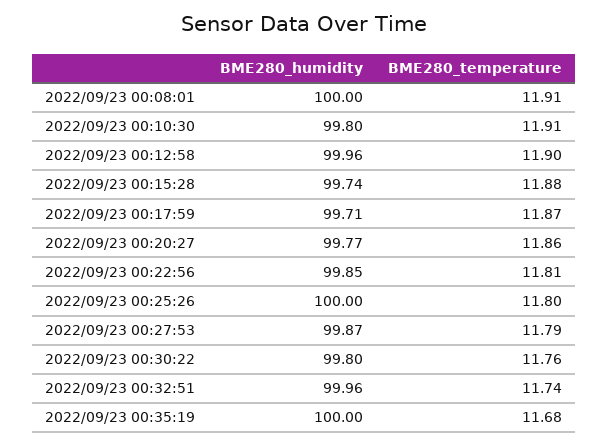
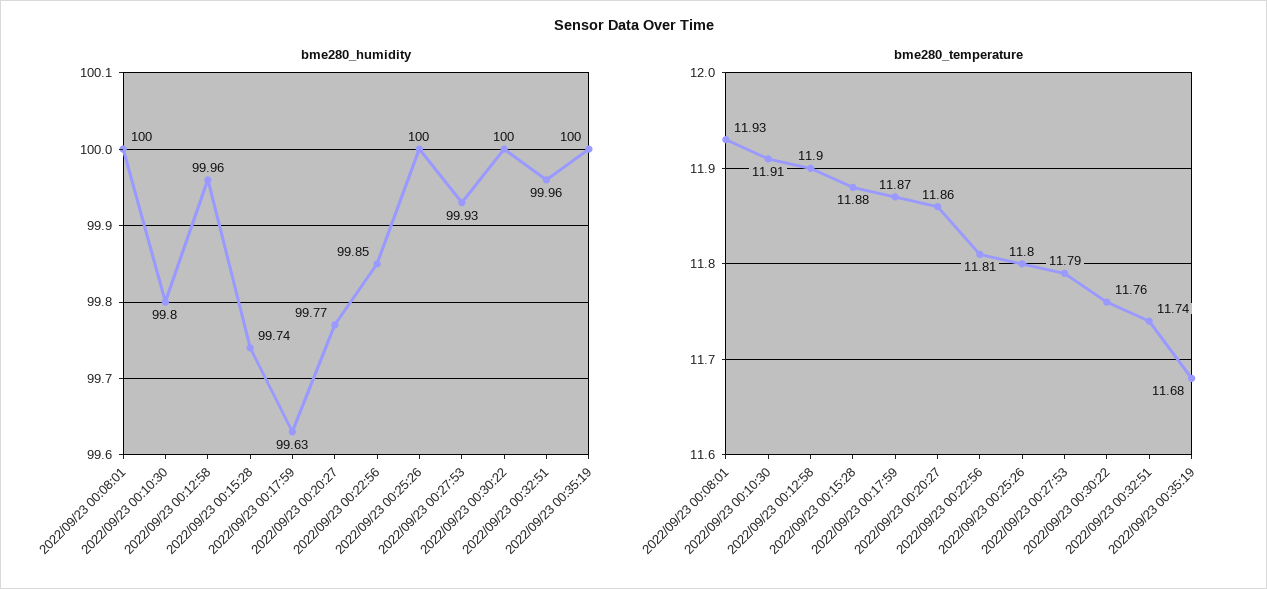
BME280_temperature, 2022/09/23 00:08:01: 11.91 -> 11.93
BME280_humidity, 2022/09/23 00:17:59: 99.71 -> 99.63
BME280_humidity, 2022/09/23 00:27:53: 99.87 -> 99.93
BME280_humidity, 2022/09/23 00:30:22: 99.8 -> 100

